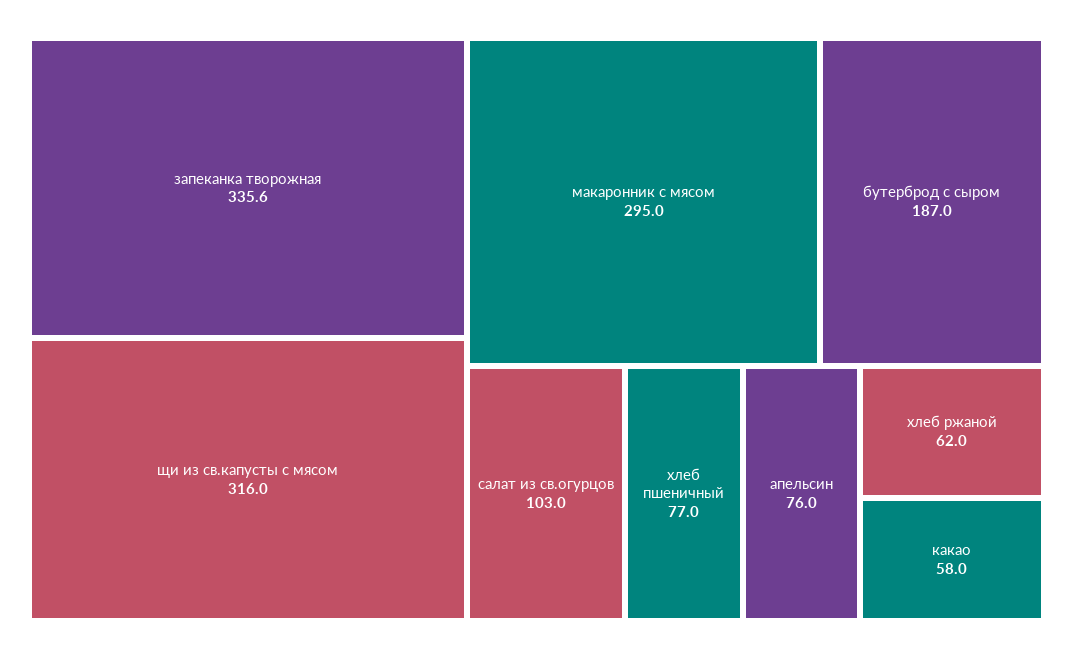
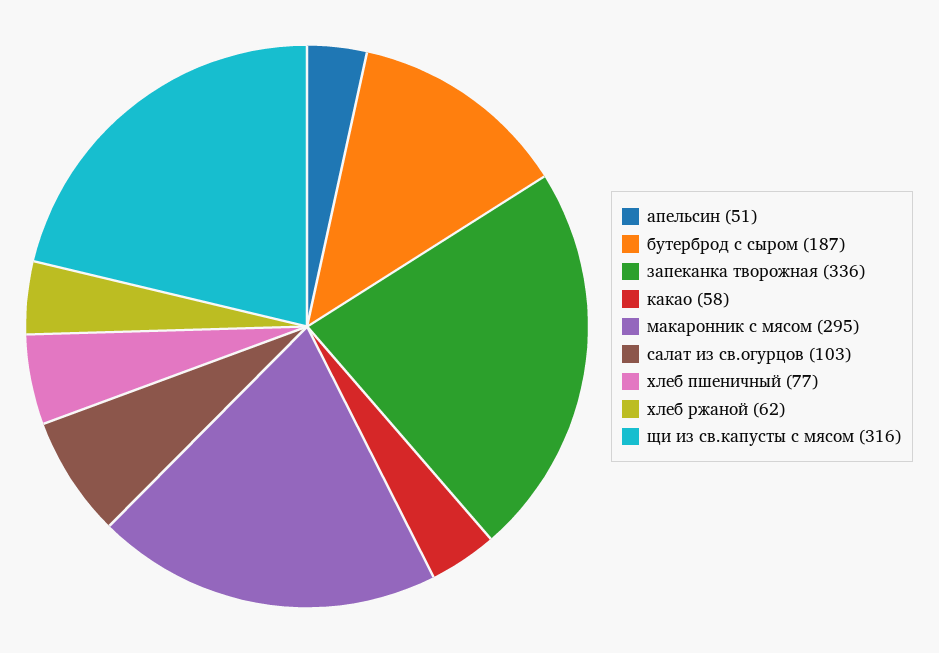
апельсин: 76 -> 51

